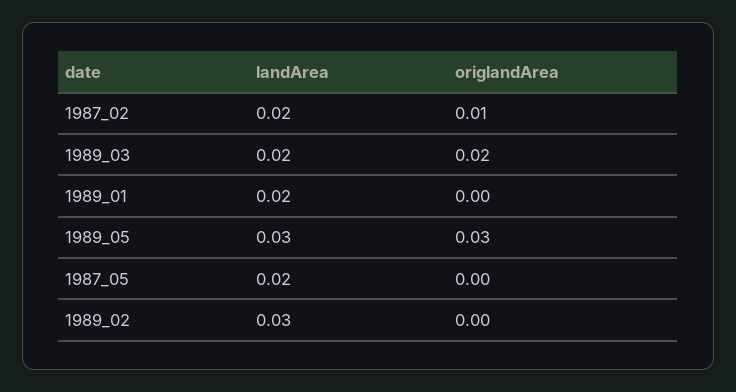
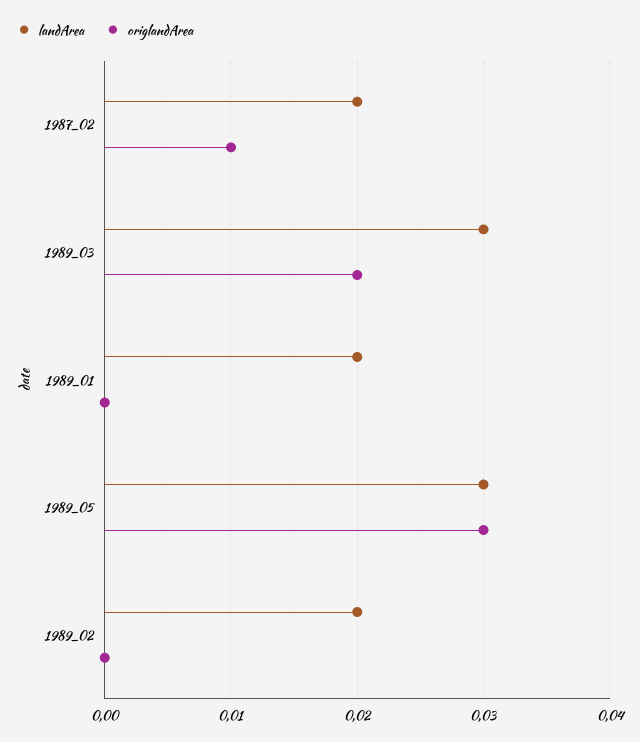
landArea, 1989_03: 0.02 -> 0.03
landArea, 1987_05: 0.02 -> none
origlandArea, 1987_05: 0 -> none
landArea, 1989_02: 0.03 -> 0.02

